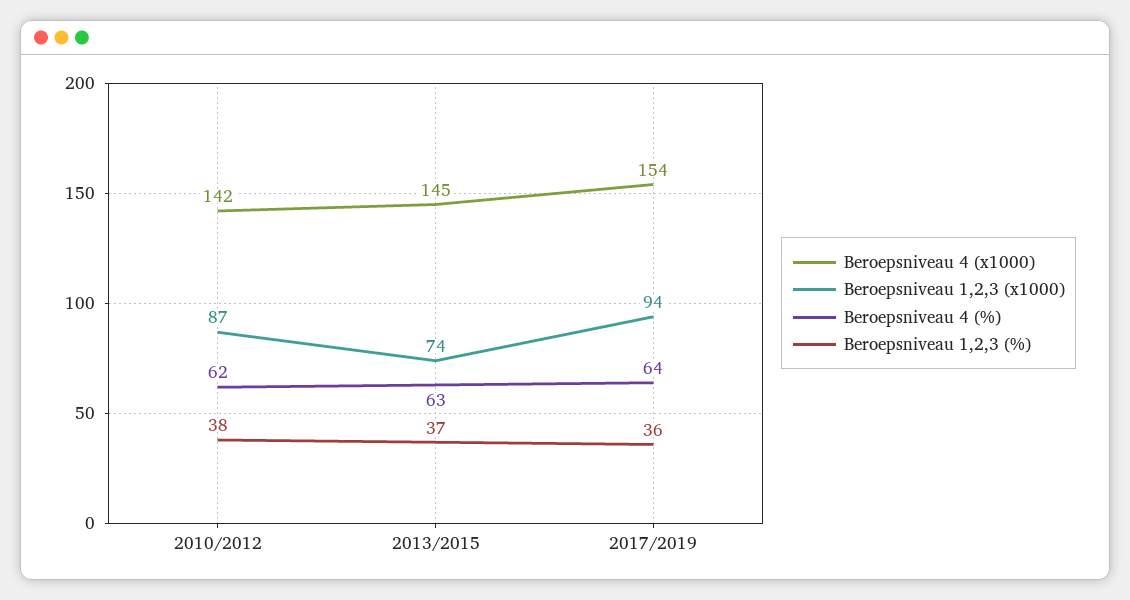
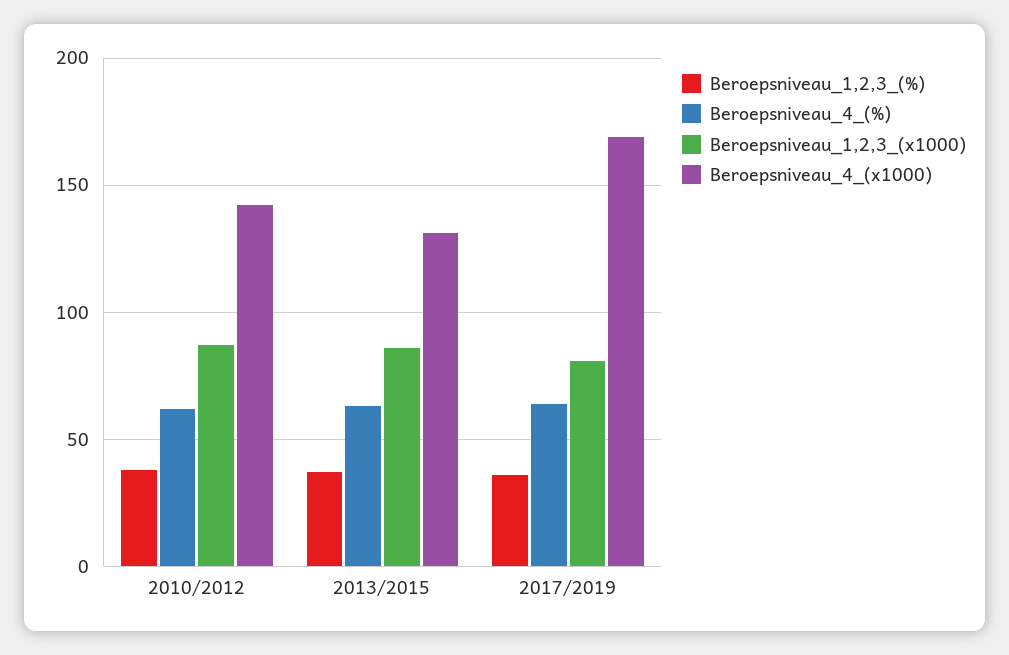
Beroepsniveau 4 (x1000), 2013/2015: 145 -> 130
Beroepsniveau 1,2,3 (x1000), 2013/2015: 74 -> 85
Beroepsniveau 4 (x1000), 2017/2019: 154 -> 170
Beroepsniveau 1,2,3 (x1000), 2017/2019: 94 -> 80

